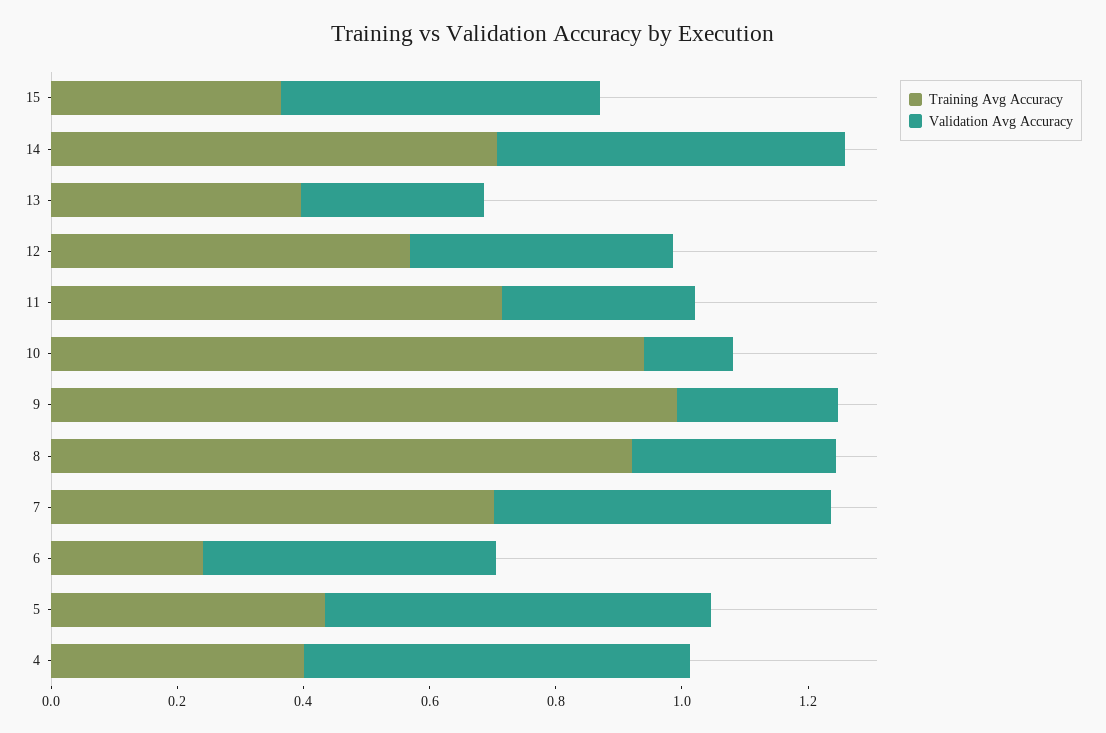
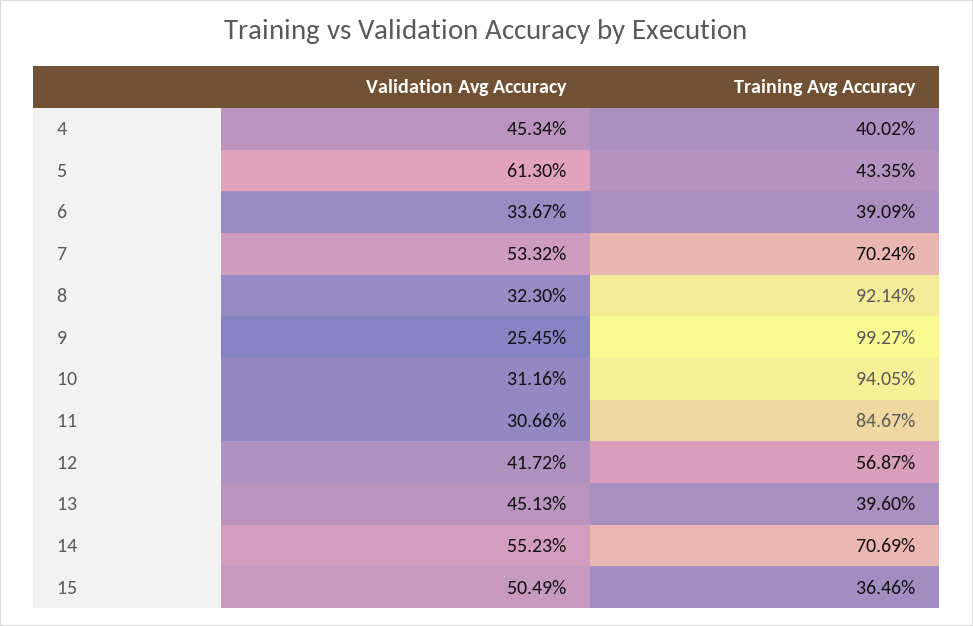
Validation Avg Accuracy, 13: 0.3 -> 0.4513
Training Avg Accuracy, 11: 0.7 -> 0.8467
Validation Avg Accuracy, 10: 0.15 -> 0.3116
Training Avg Accuracy, 6: 0.25 -> 0.3909
Validation Avg Accuracy, 6: 0.45 -> 0.3367
Validation Avg Accuracy, 4: 0.6 -> 0.4534

